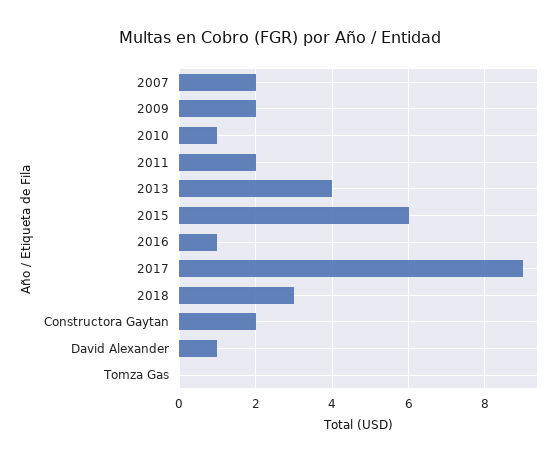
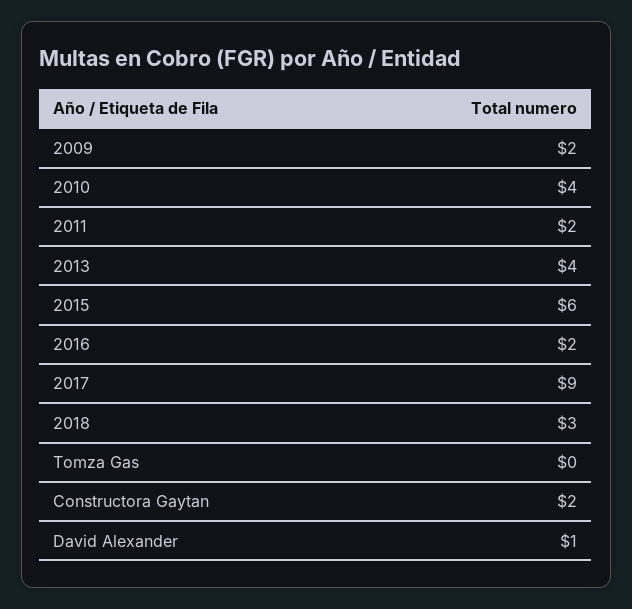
2007: 2 -> none
2010: 1 -> 4
2016: 1 -> 2

